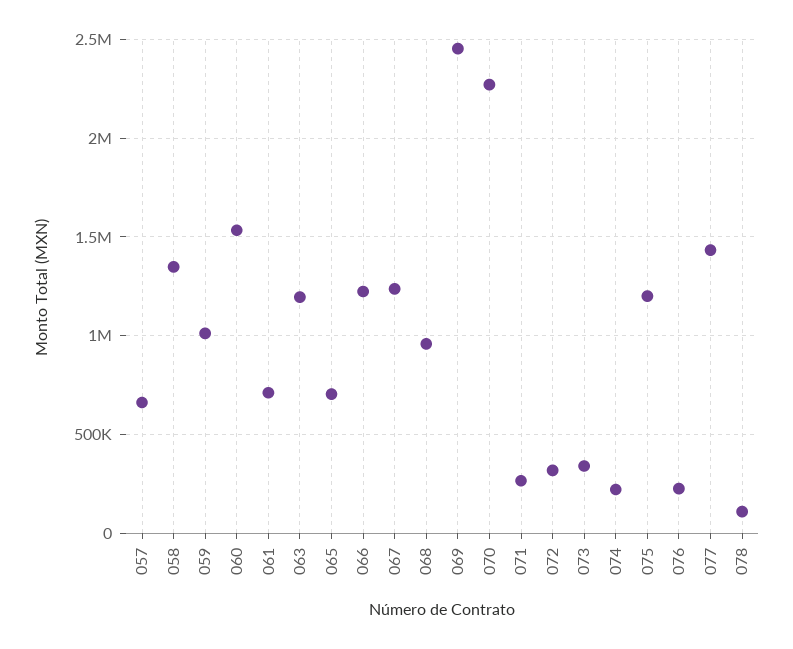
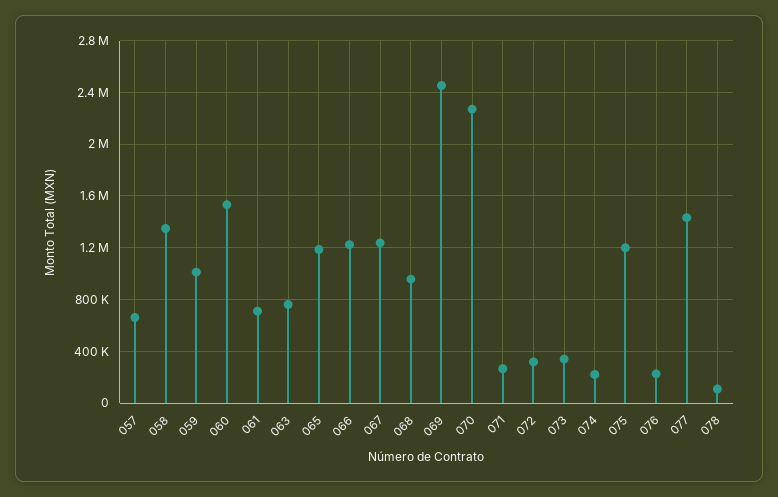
063: 1200000 -> 750000
065: 700000 -> 1200000

